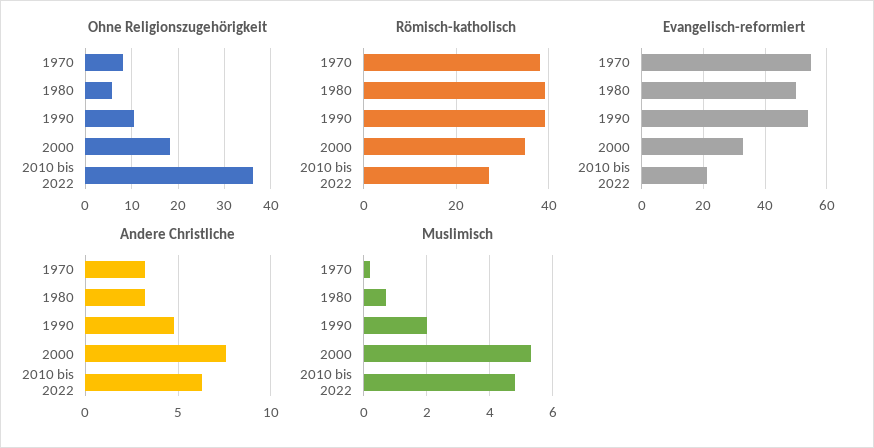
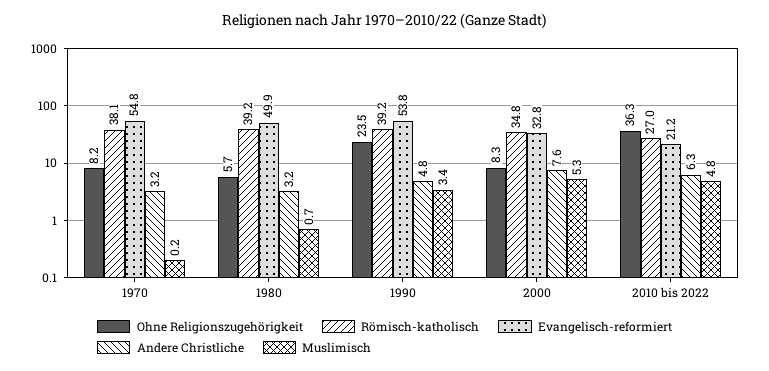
Ohne Religionszugehörigkeit, 1990: 10 -> 23.5
Ohne Religionszugehörigkeit, 2000: 18 -> 8.3
Muslimisch, 1990: 2 -> 3.4

